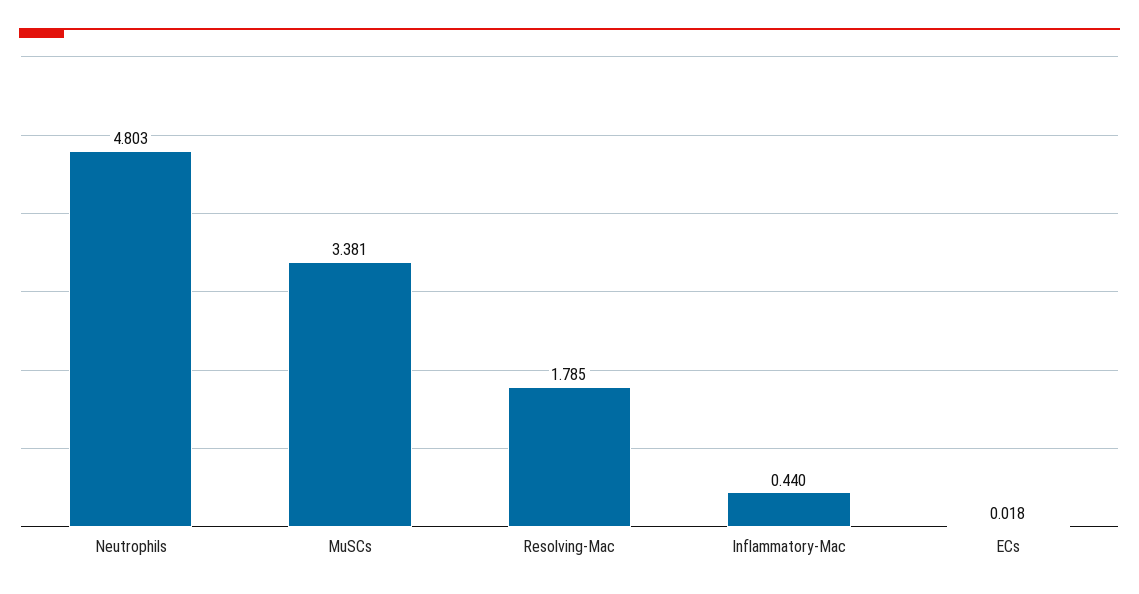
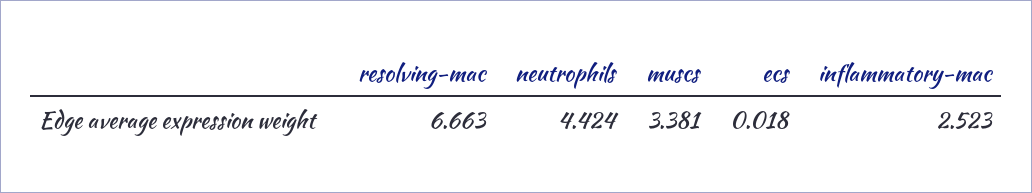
Neutrophils: 4.803 -> 4.424
Resolving-Mac: 1.785 -> 6.663
Inflammatory-Mac: 0.44 -> 2.523

